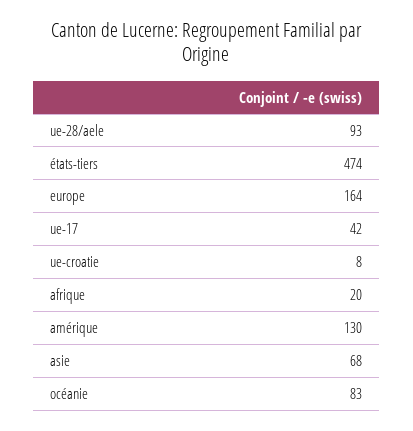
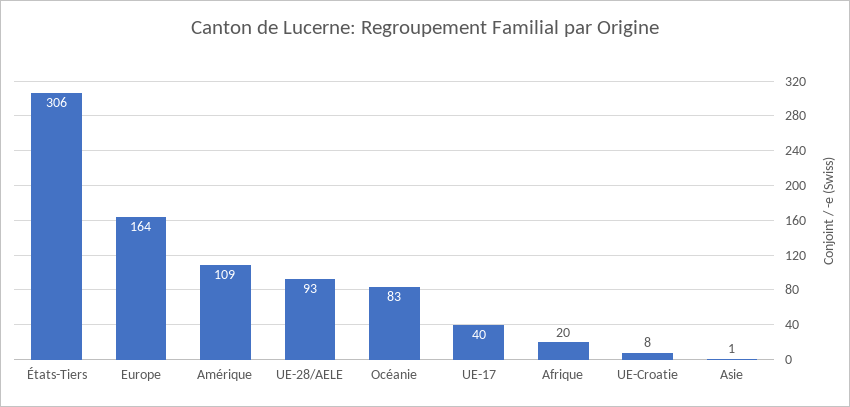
états-tiers: 474 -> 306
ue-17: 42 -> 40
amérique: 130 -> 109
asie: 68 -> 1

